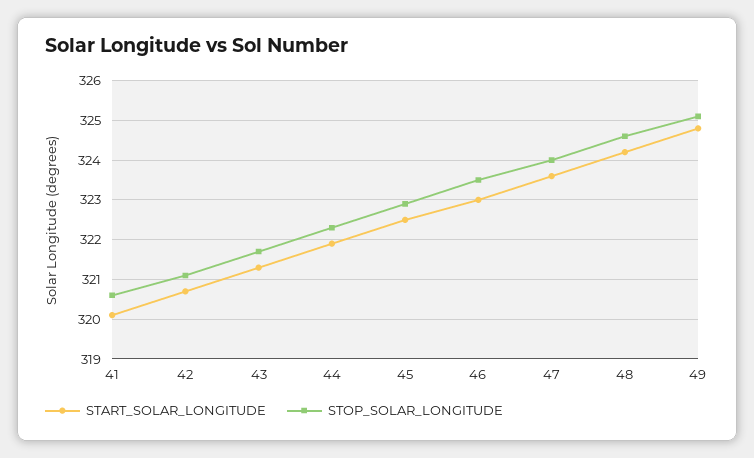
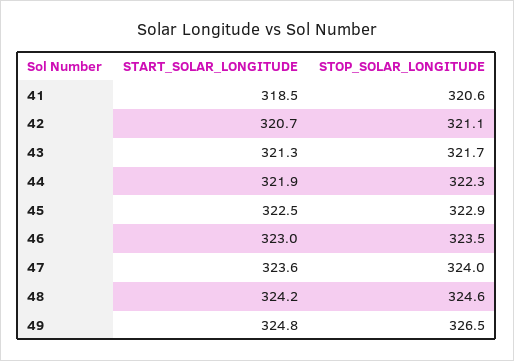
START_SOLAR_LONGITUDE, 41: 320 -> 318.5
STOP_SOLAR_LONGITUDE, 49: 325 -> 326.5

